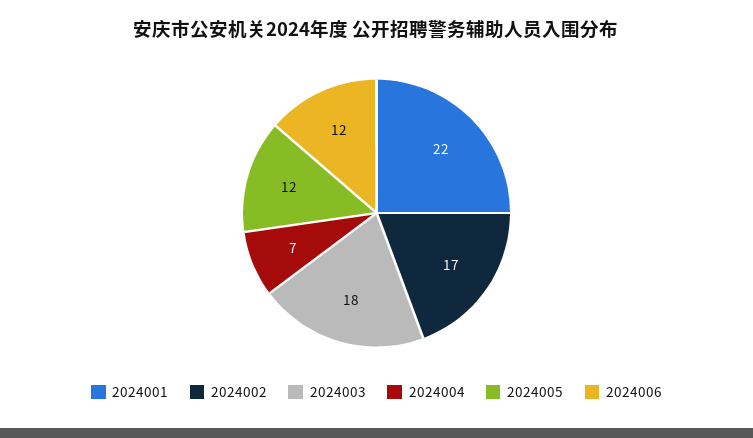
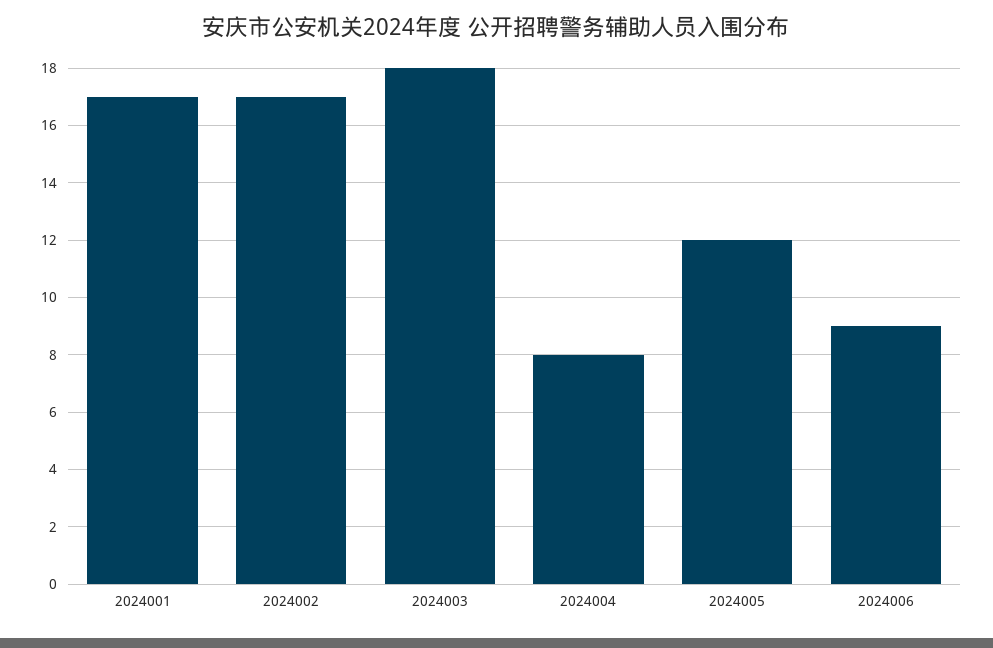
2024001: 22 -> 17
2024004: 7 -> 8
2024006: 12 -> 9

